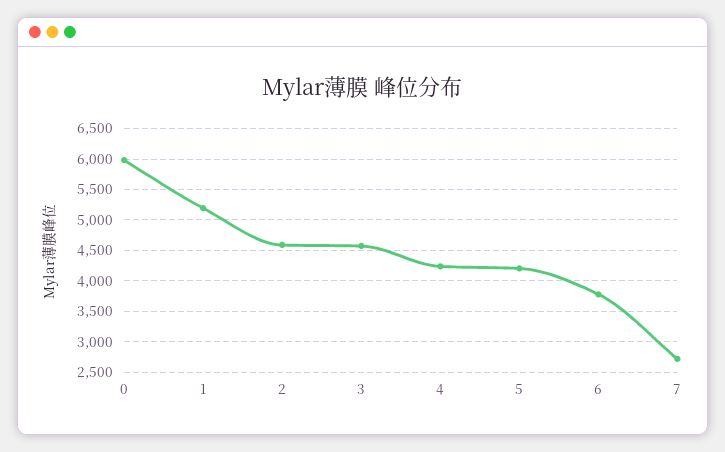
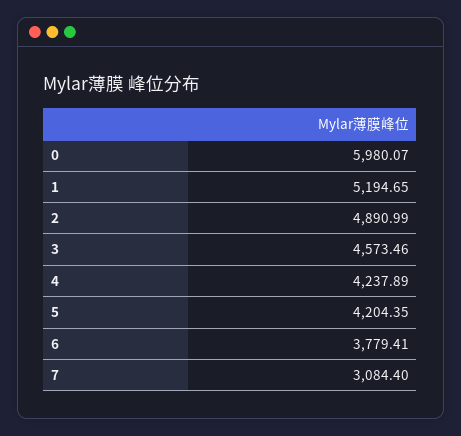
2: 4600 -> 4890.99
7: 2700 -> 3084.4

